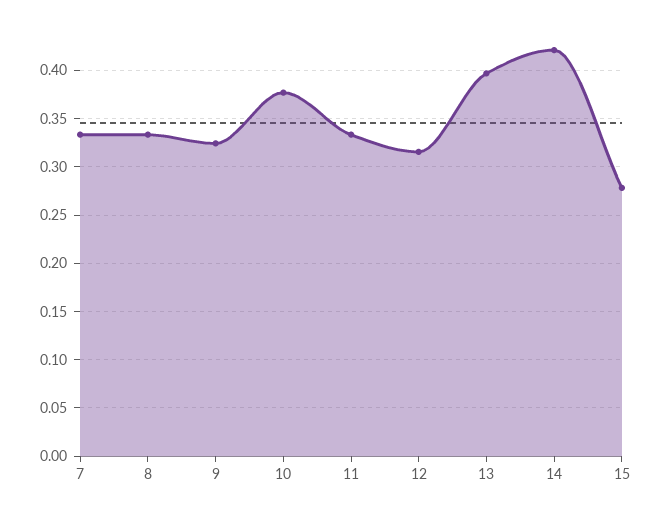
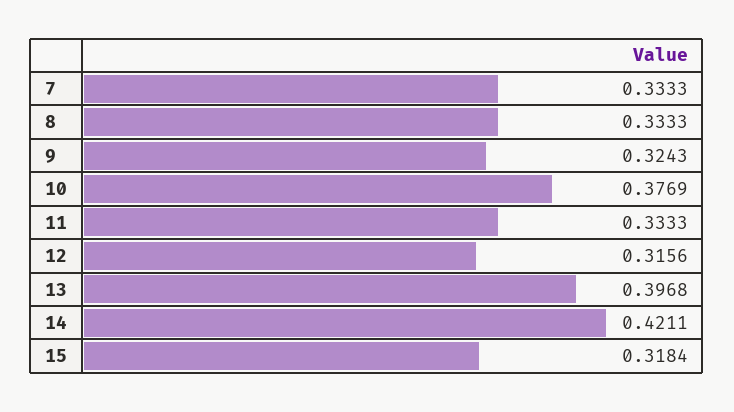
15: 0.28 -> 0.3184

